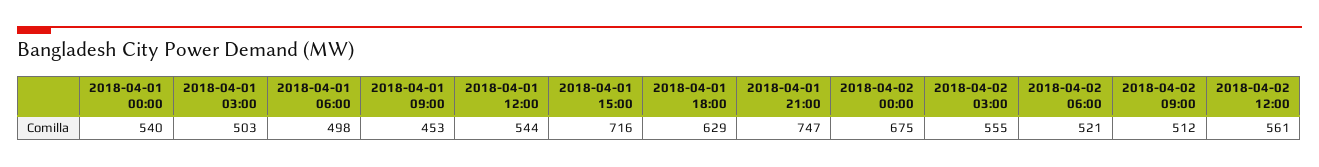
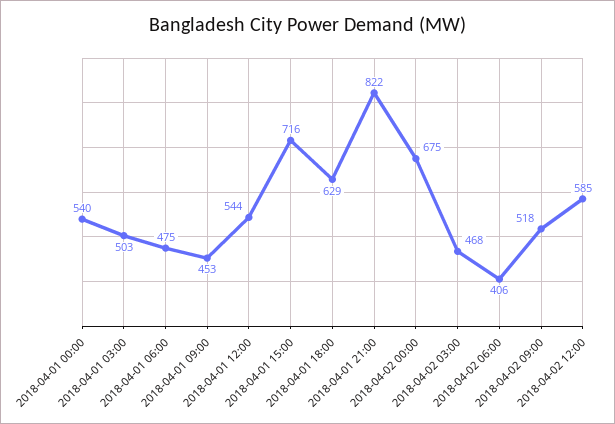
2018-04-01 06:00: 498 -> 475
2018-04-01 21:00: 747 -> 822
2018-04-02 03:00: 555 -> 468
2018-04-02 06:00: 521 -> 406
2018-04-02 09:00: 512 -> 518
2018-04-02 12:00: 561 -> 585

